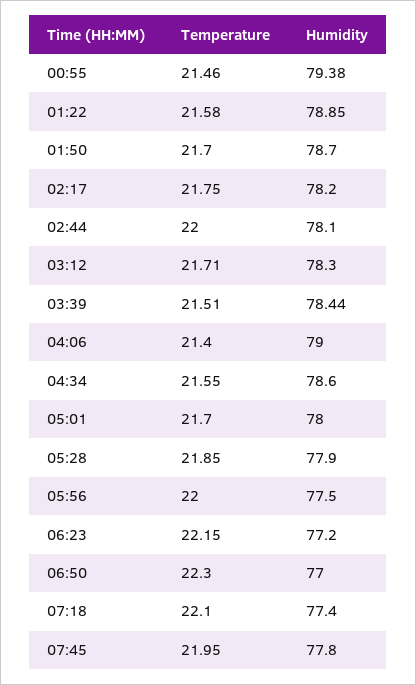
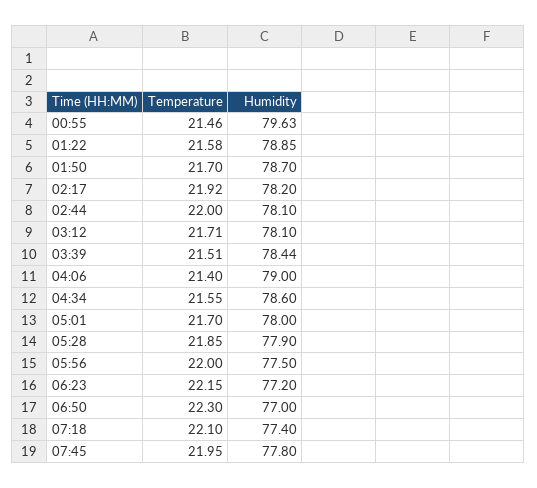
Humidity, 00:55: 79.38 -> 79.63
Temperature, 02:17: 21.75 -> 21.92
Humidity, 03:12: 78.3 -> 78.1

